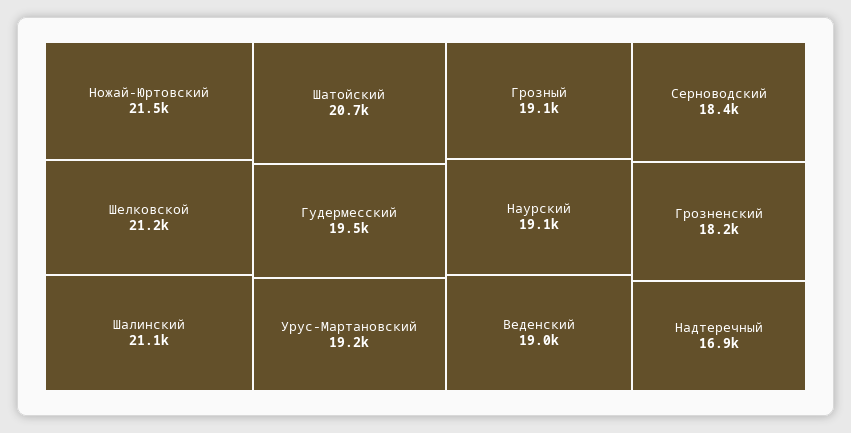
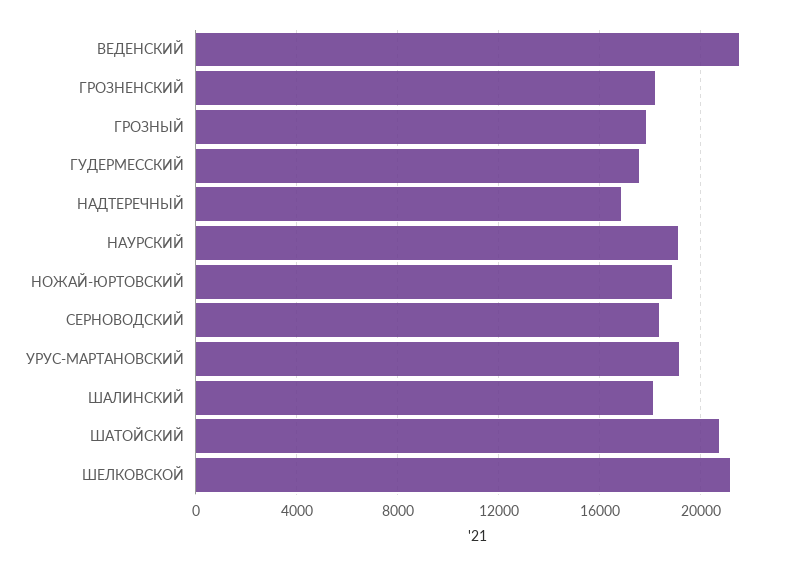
Ножай-Юртовский: 21500 -> 19000
Шалинский: 21100 -> 18000
Гудермесский: 19500 -> 17500
Грозный: 19100 -> 18000
Веденский: 19000 -> 21500

